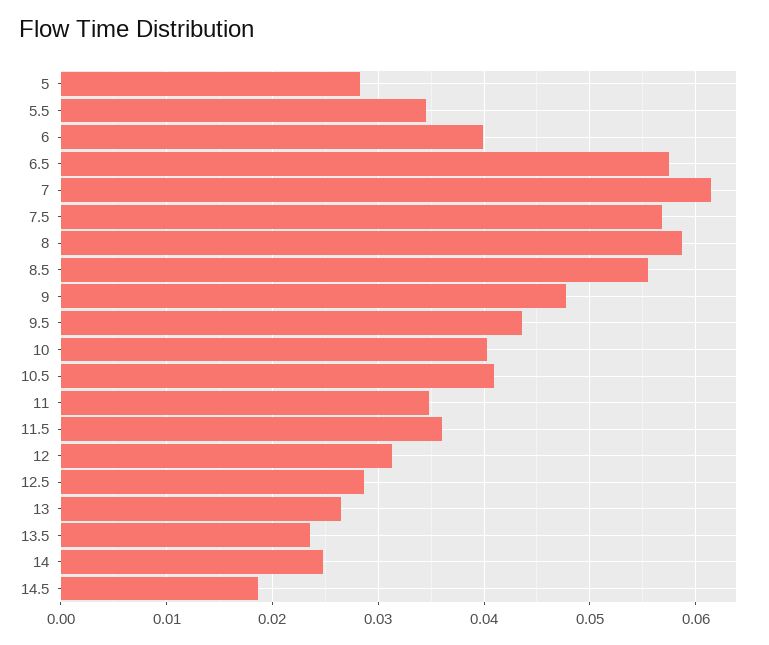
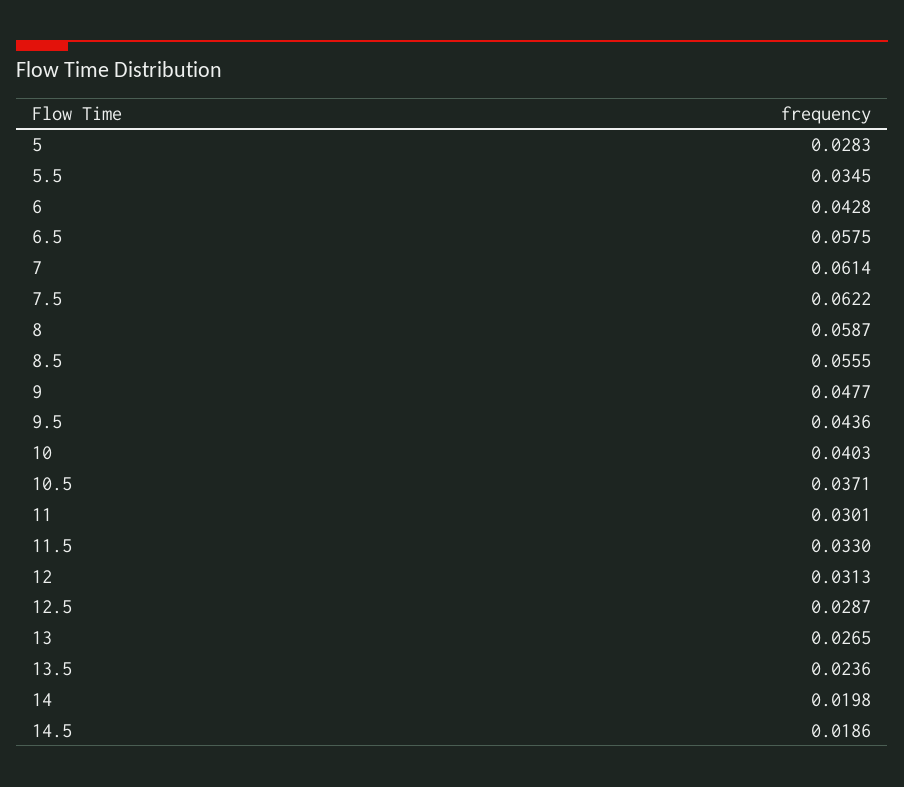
6: 0.04 -> 0.0428
7.5: 0.057 -> 0.0622
10.5: 0.041 -> 0.0371
11: 0.035 -> 0.0301
11.5: 0.036 -> 0.033
14: 0.025 -> 0.0198

